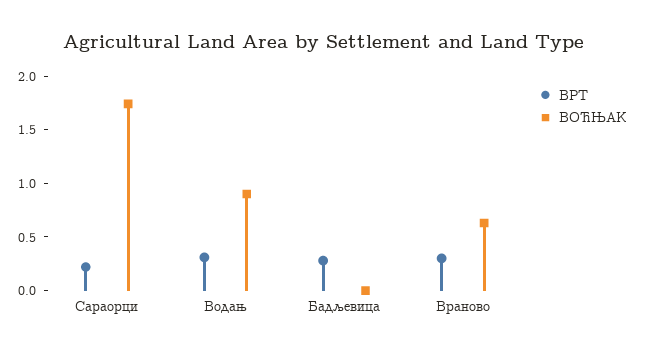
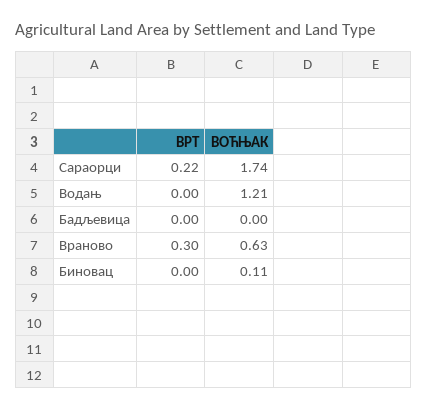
ВРТ, Водањ: 0.3 -> 0
ВОЋЊАК, Водањ: 0.9 -> 1.21
ВРТ, Бадљевица: 0.3 -> 0
ВРТ, Биновац: none -> 0
ВОЋЊАК, Биновац: none -> 0.11

